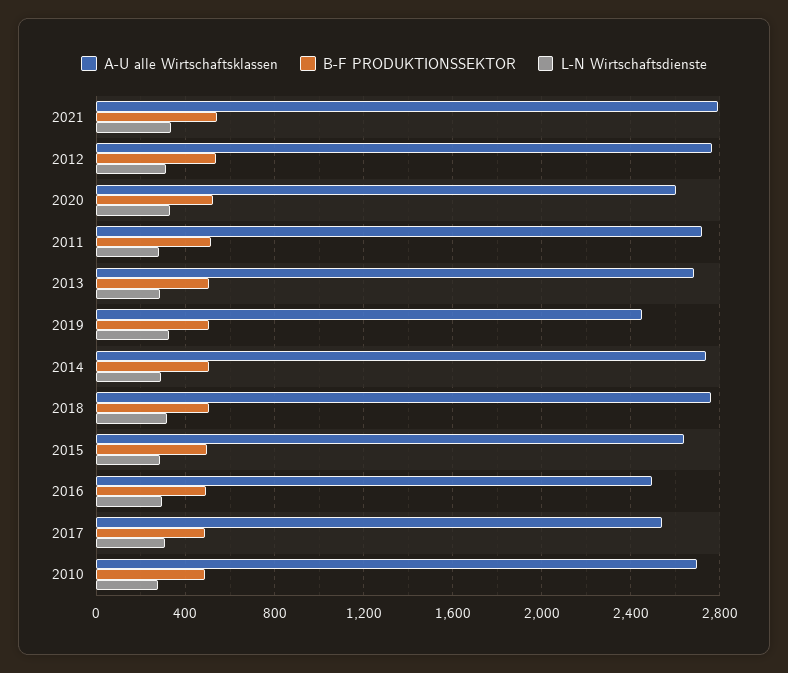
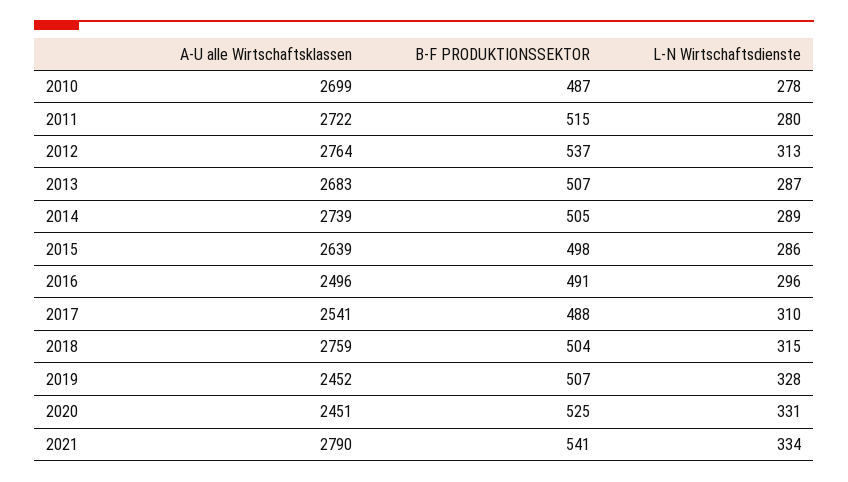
A-U alle Wirtschaftsklassen, 2020: 2600 -> 2451

